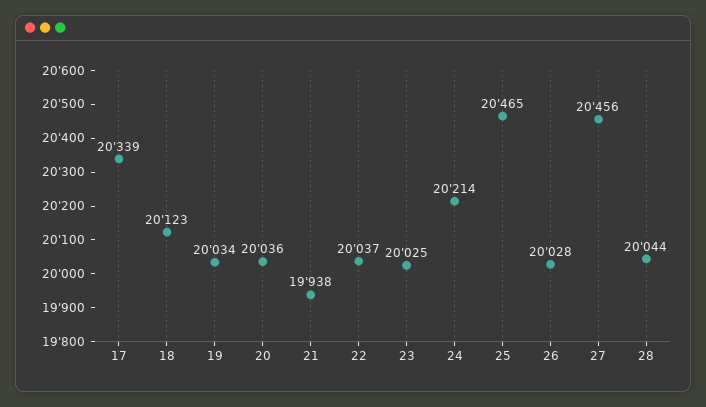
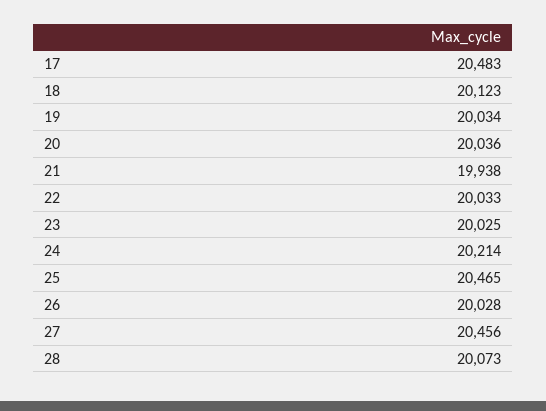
17: 20339 -> 20483
22: 20037 -> 20033
28: 20044 -> 20073

